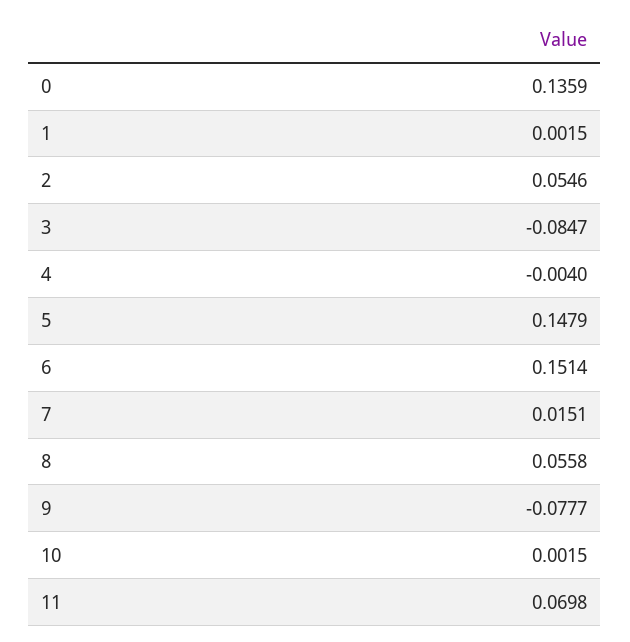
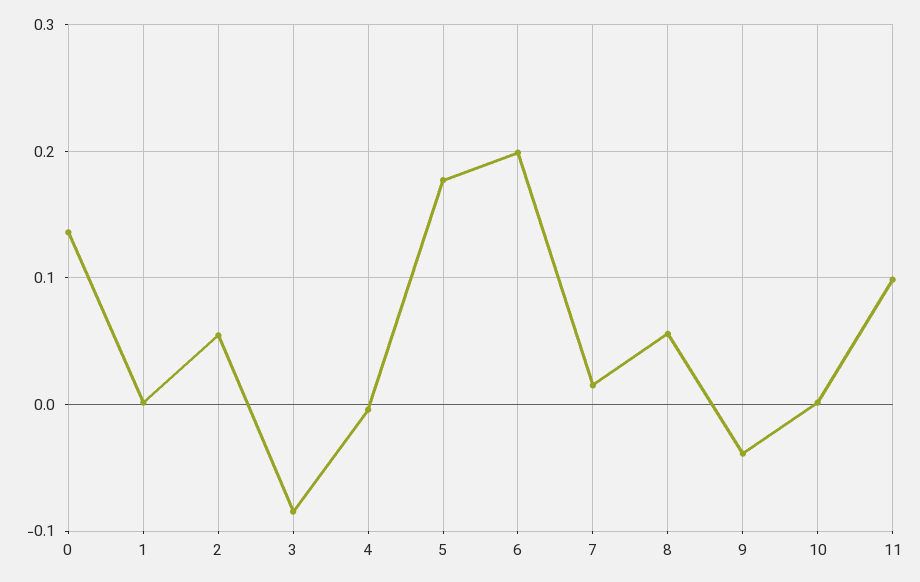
5: 0.1479 -> 0.18
6: 0.1514 -> 0.2
9: -0.0777 -> -0.04
11: 0.0698 -> 0.1

